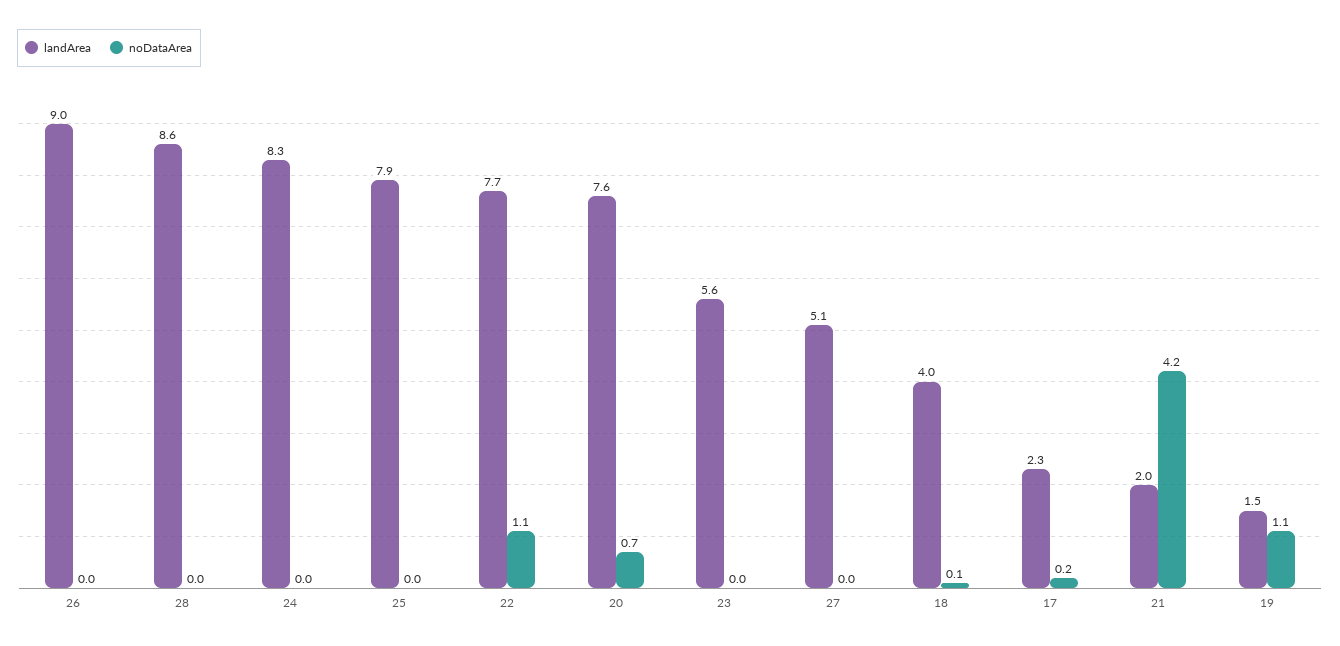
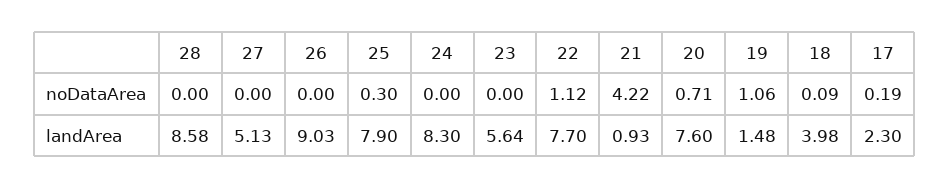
noDataArea, 25: 0 -> 0.3
landArea, 21: 2 -> 0.93

